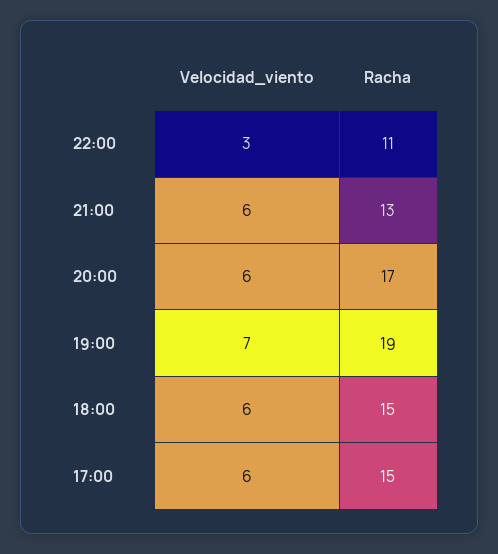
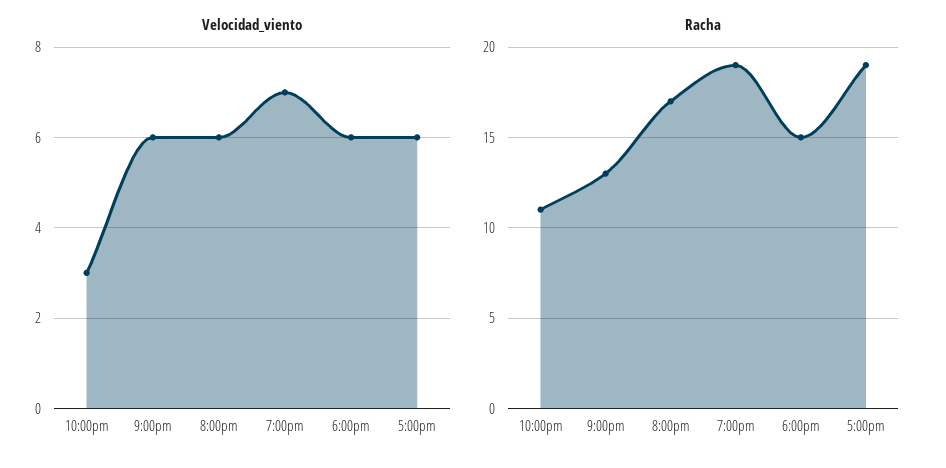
Racha, 17:00: 15 -> 19

